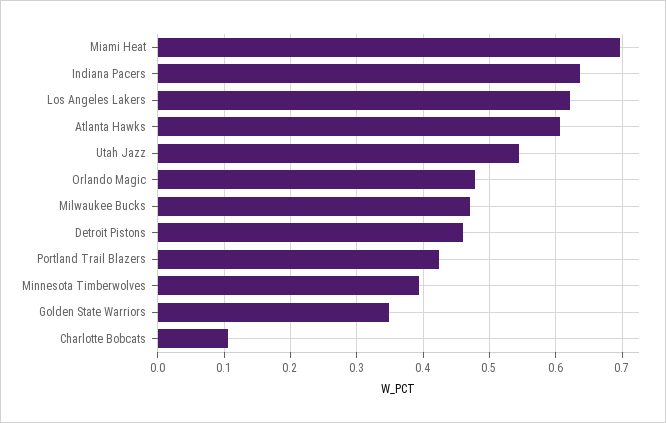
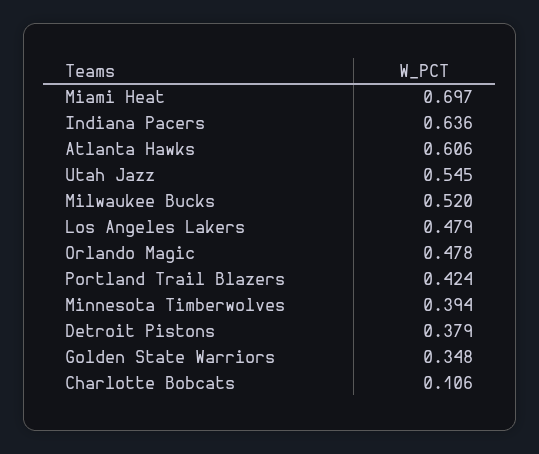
Los Angeles Lakers: 0.62 -> 0.479
Milwaukee Bucks: 0.47 -> 0.52
Detroit Pistons: 0.46 -> 0.379

